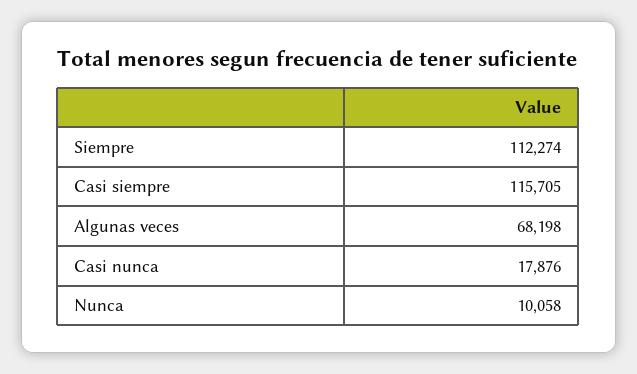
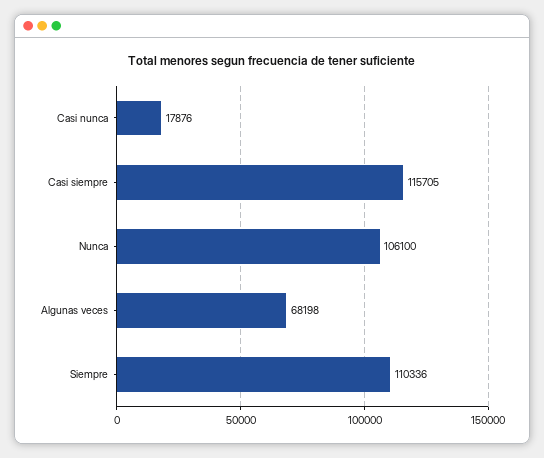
Siempre: 112274 -> 110336
Nunca: 10058 -> 106100

